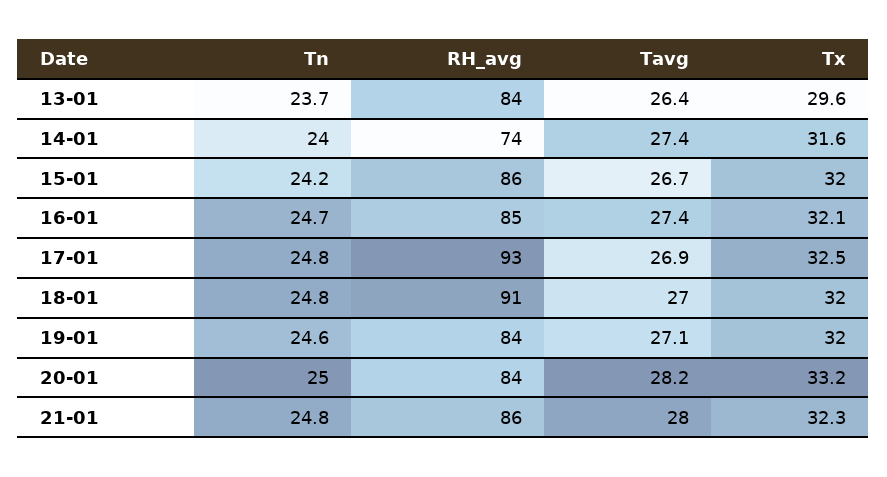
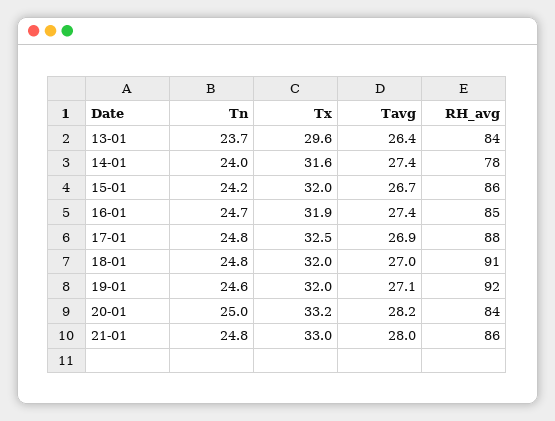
RH_avg, 14-01: 74 -> 78
Tx, 16-01: 32.1 -> 31.9
RH_avg, 17-01: 93 -> 88
RH_avg, 19-01: 84 -> 92
Tx, 21-01: 32.3 -> 33

